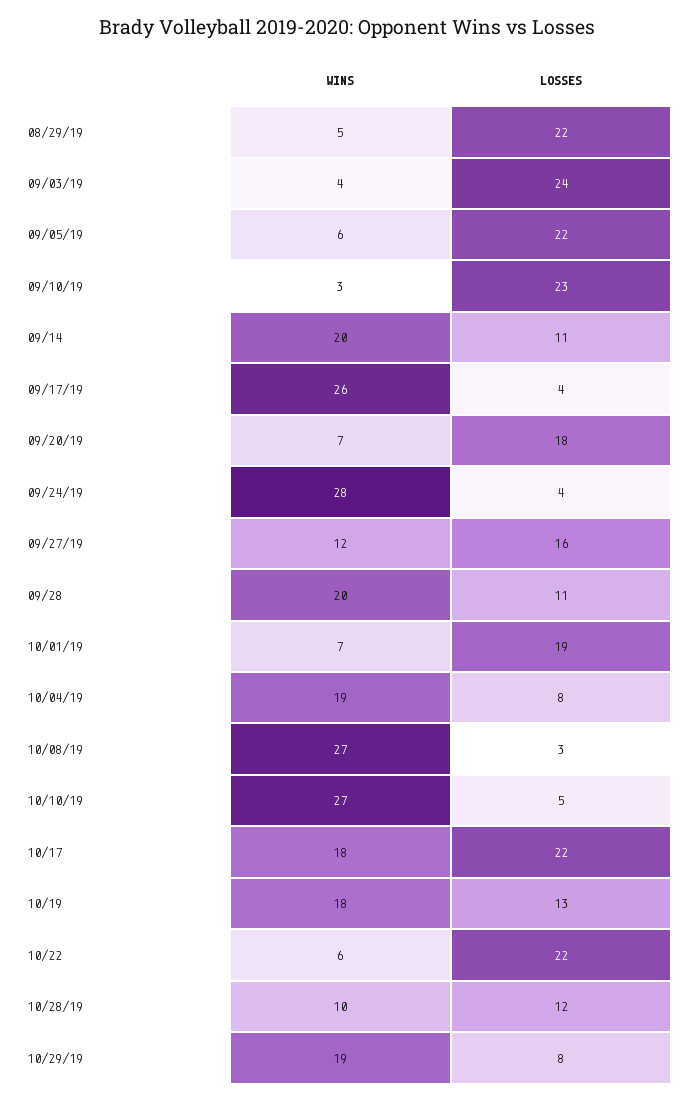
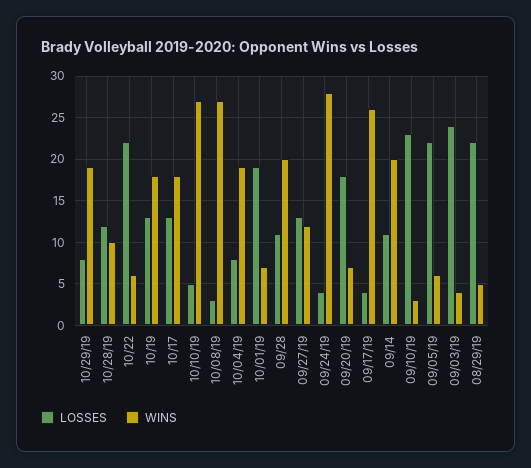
LOSSES, 09/27/19: 16 -> 13
LOSSES, 10/17: 22 -> 13

